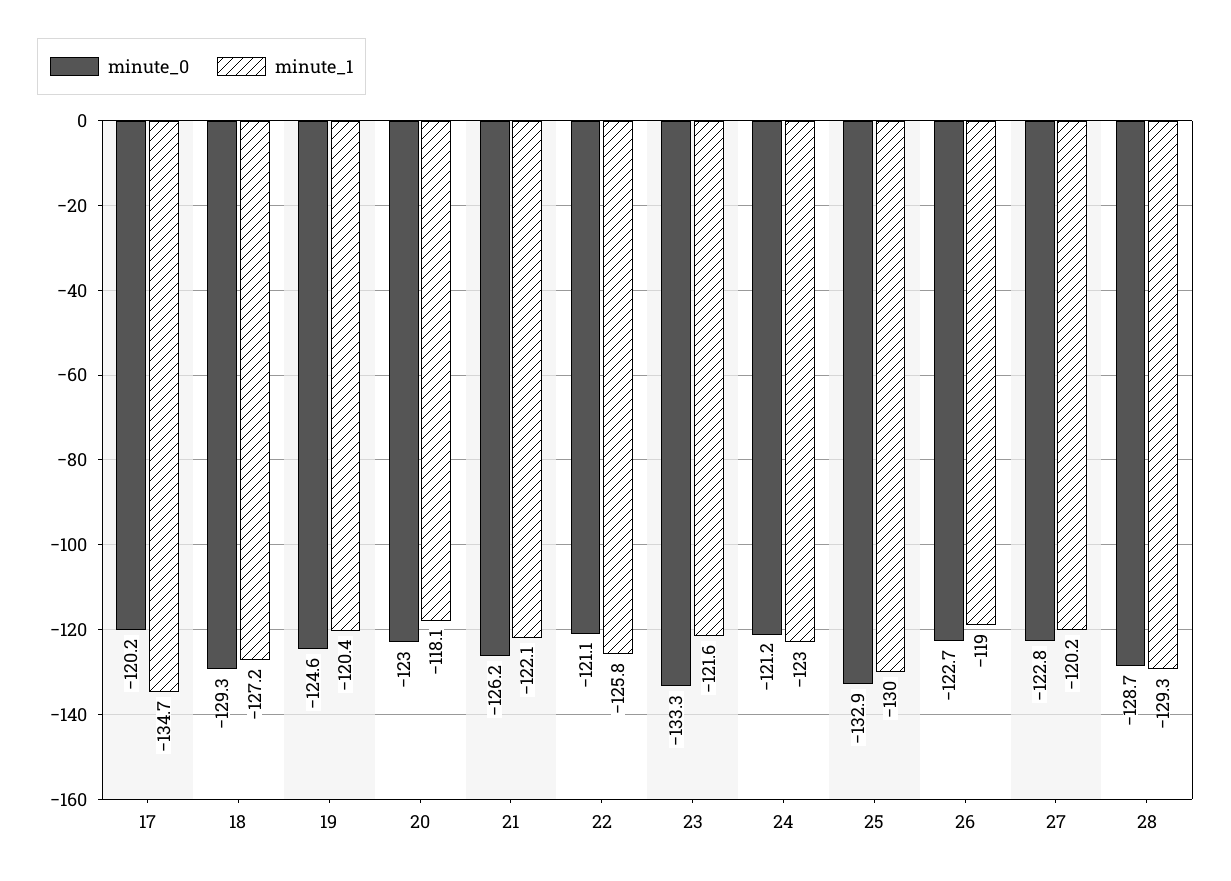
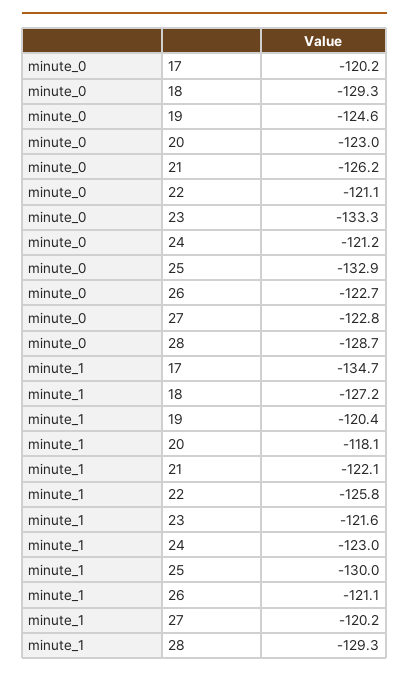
minute_1, 26: -119 -> -121.1

